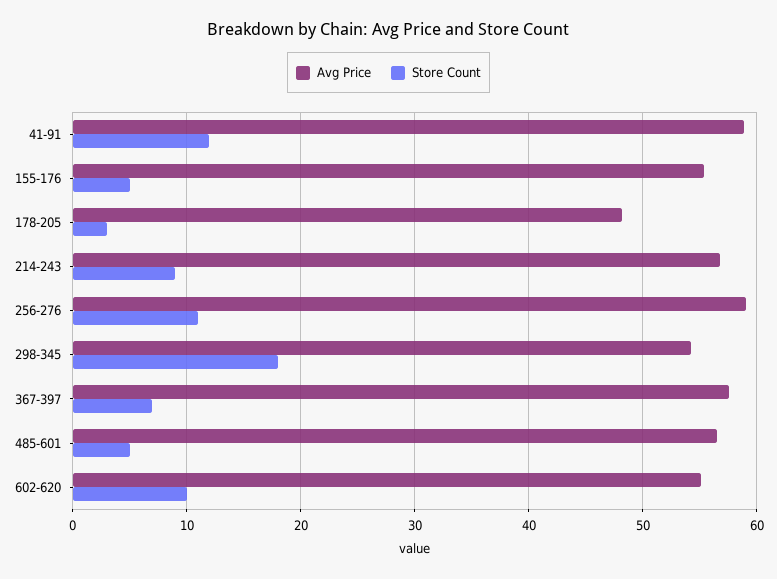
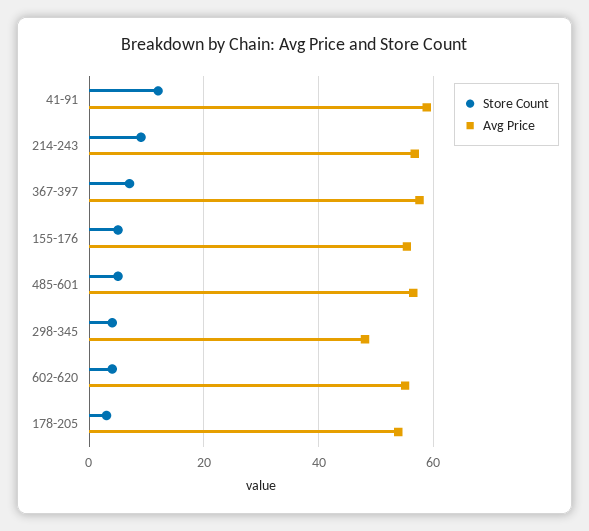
Avg Price, 178-205: 48 -> 54
Avg Price, 256-276: 59 -> none
Store Count, 256-276: 11 -> none
Avg Price, 298-345: 54 -> 48
Store Count, 298-345: 18 -> 4
Store Count, 602-620: 10 -> 4

